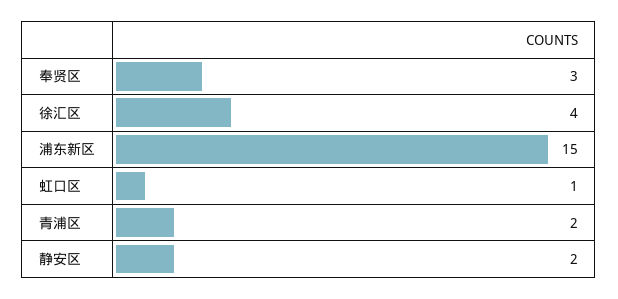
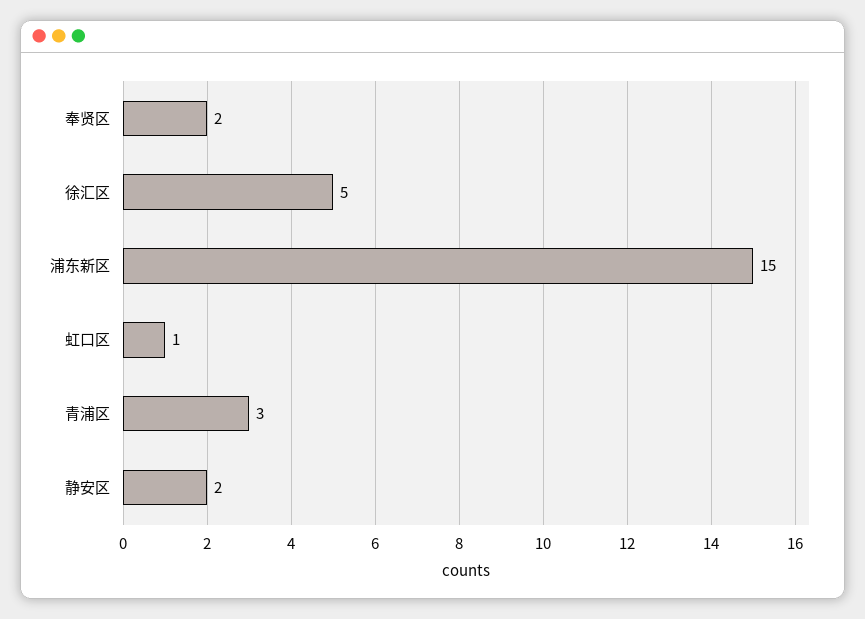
奉贤区: 3 -> 2
徐汇区: 4 -> 5
青浦区: 2 -> 3

